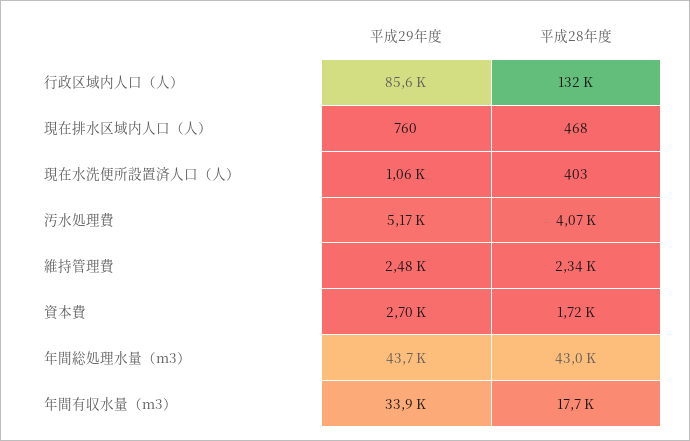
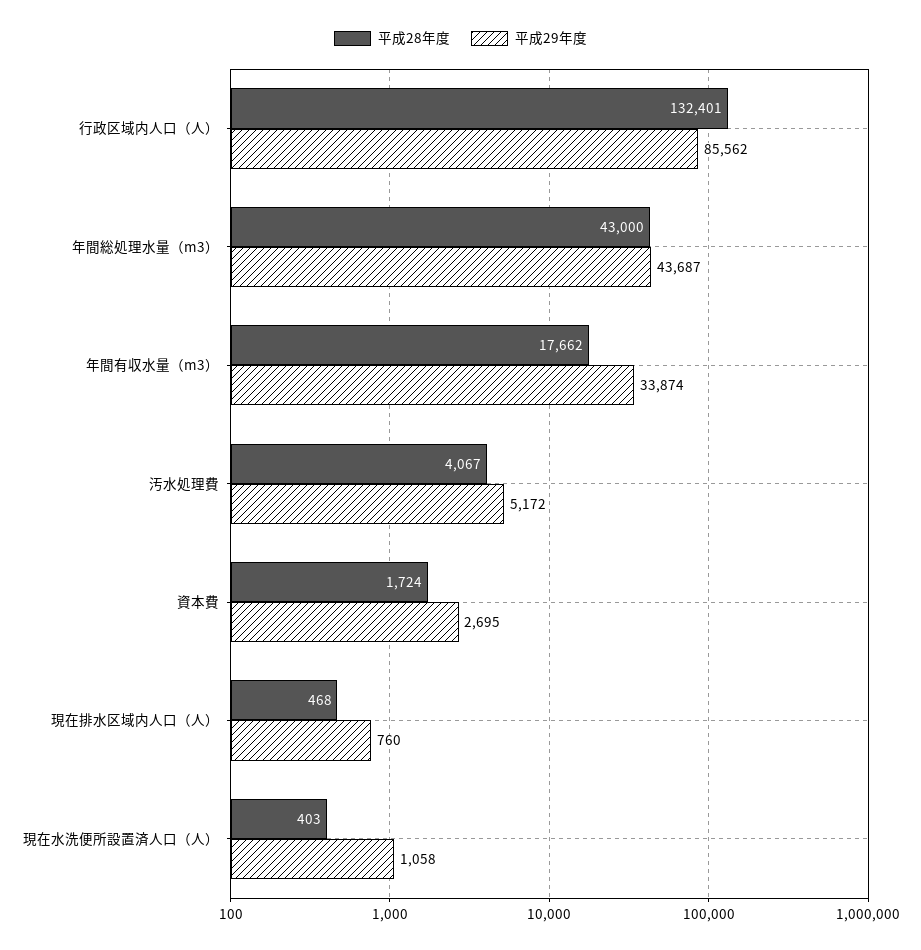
平成29年度, 維持管理費: 2480 -> none
平成28年度, 維持管理費: 2340 -> none

